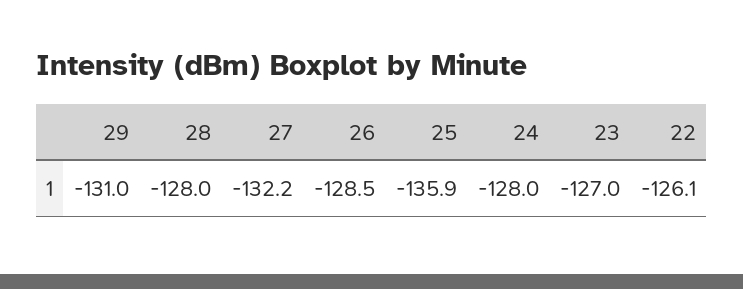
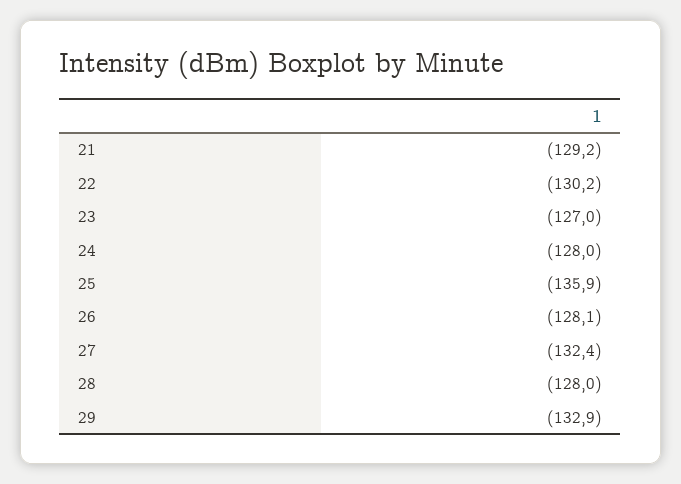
29: -131 -> -132.9
27: -132.2 -> -132.4
26: -128.5 -> -128.1
22: -126.1 -> -130.2
21: none -> -129.2

